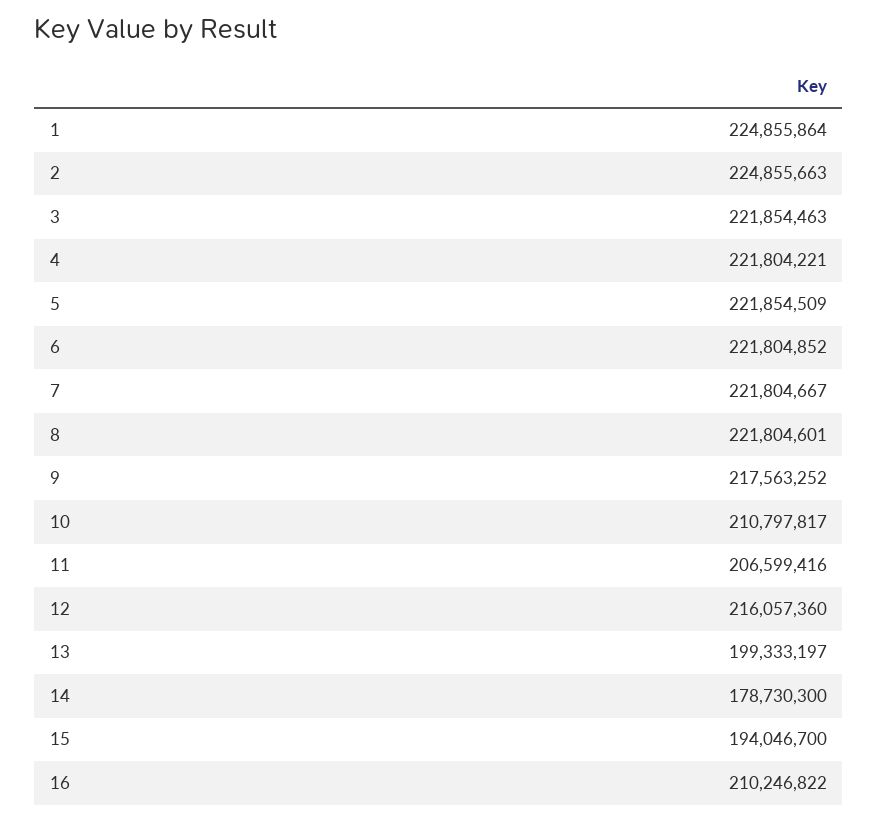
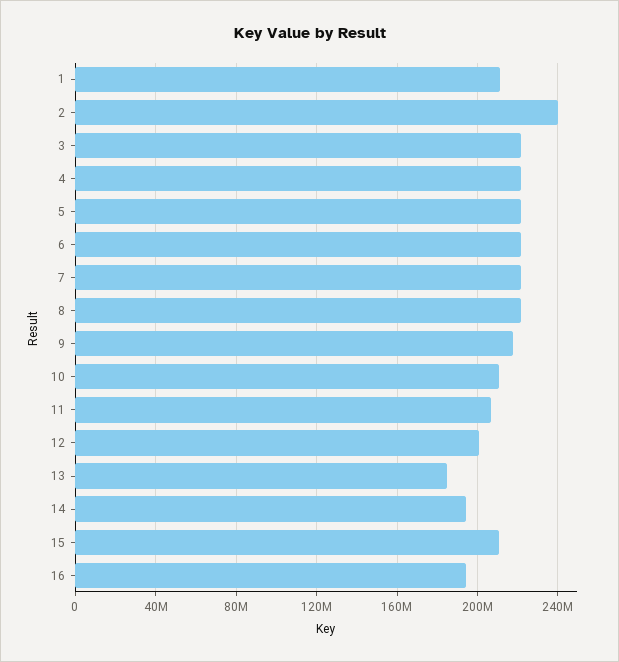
1: 224855864 -> 210000000
2: 224855663 -> 240000000
12: 216057360 -> 200000000
13: 199333197 -> 185000000
14: 178730300 -> 195000000
15: 194046700 -> 210000000
16: 210246822 -> 195000000

